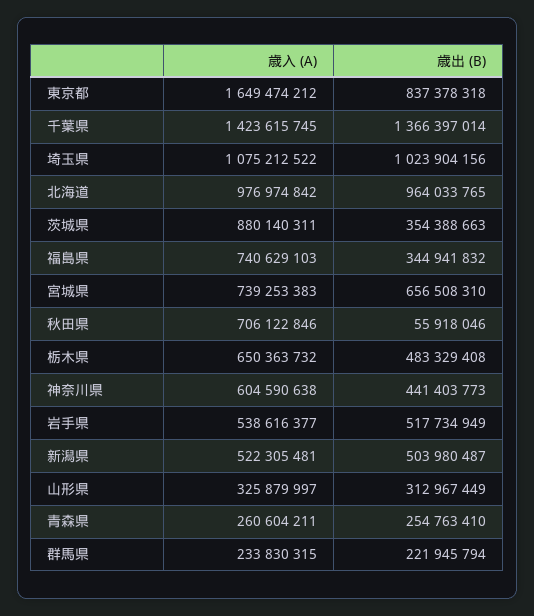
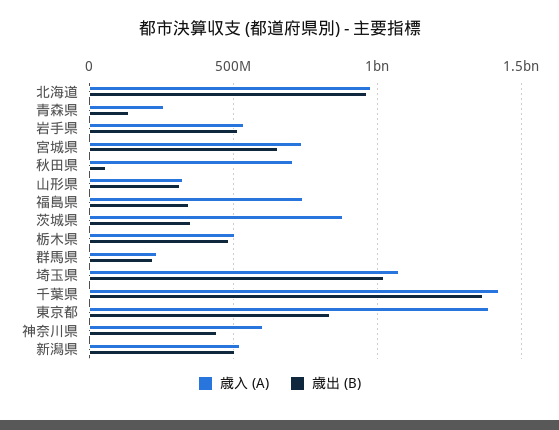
歳入 (A), 東京都: 1649474212 -> 1400000000
歳入 (A), 栃木県: 650363732 -> 500000000
歳出 (B), 青森県: 254763410 -> 150000000

